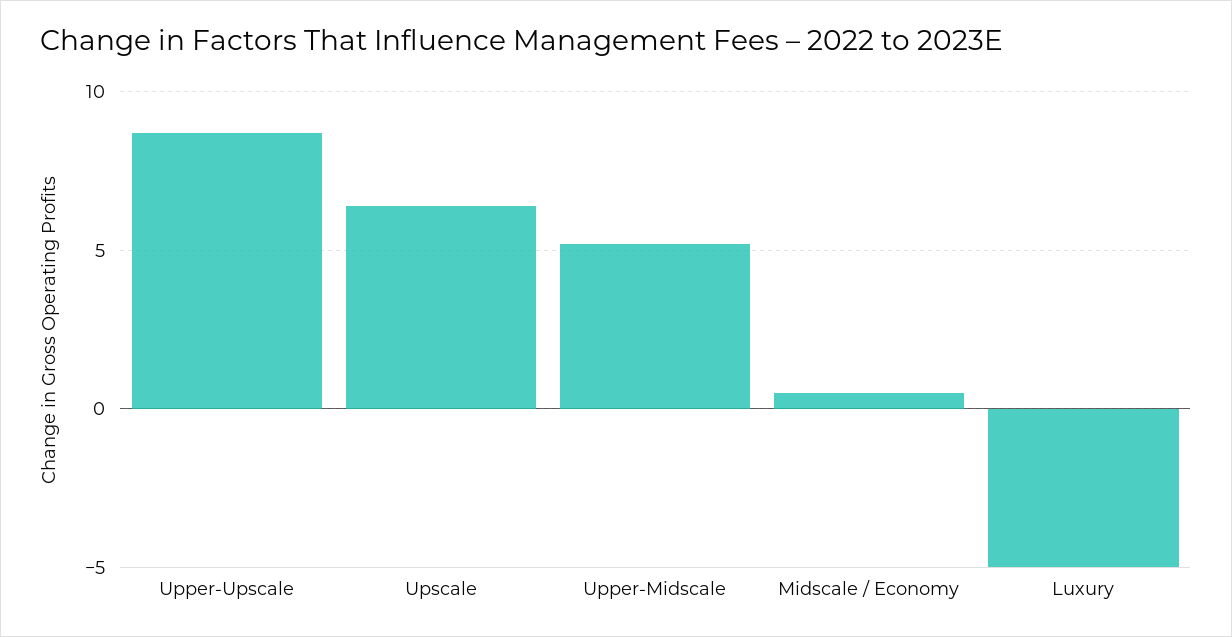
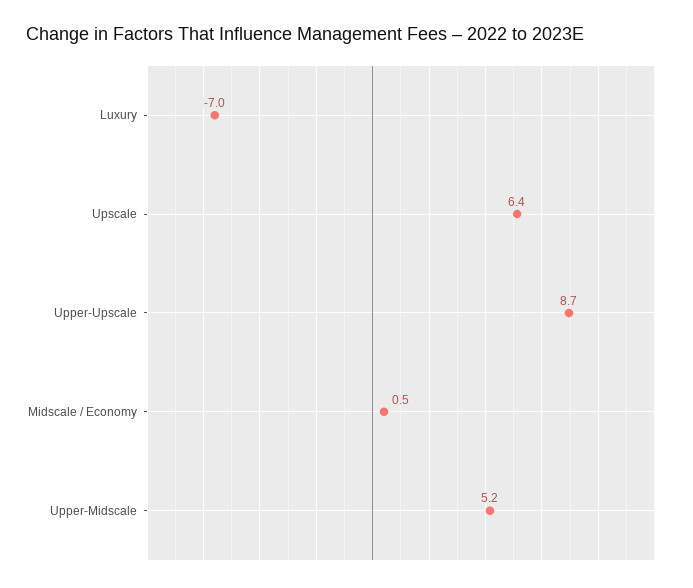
Luxury: -5 -> -7

